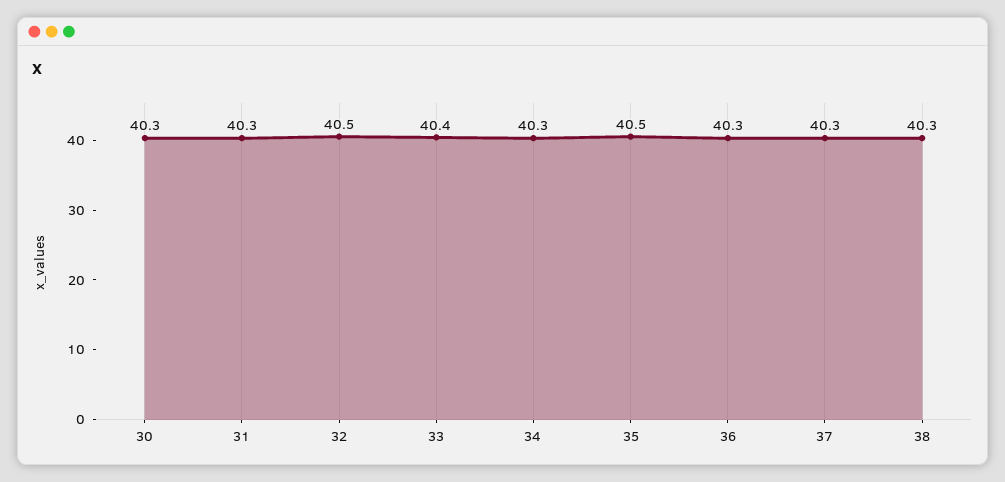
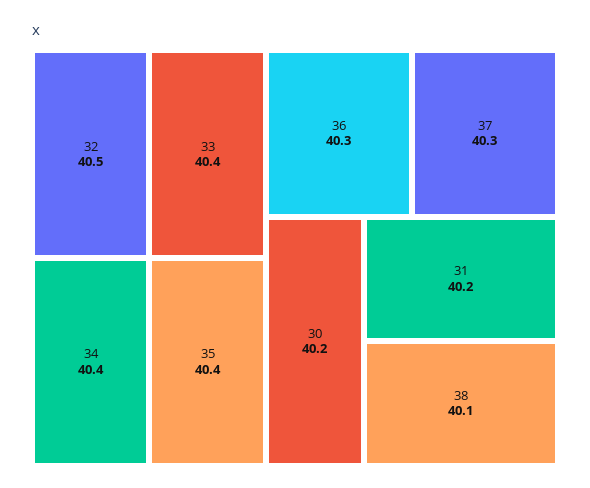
30: 40.3 -> 40.2
31: 40.3 -> 40.2
34: 40.3 -> 40.4
35: 40.5 -> 40.4
38: 40.3 -> 40.1

